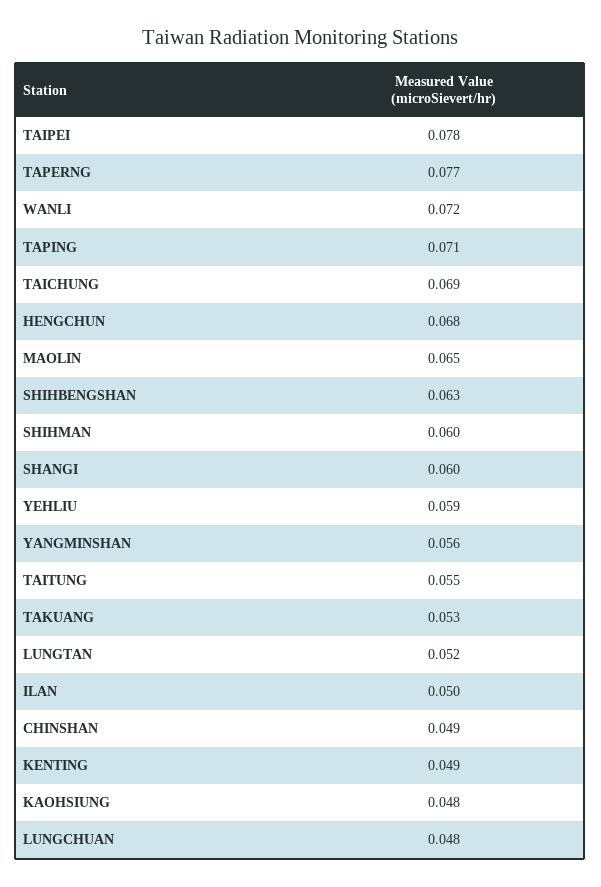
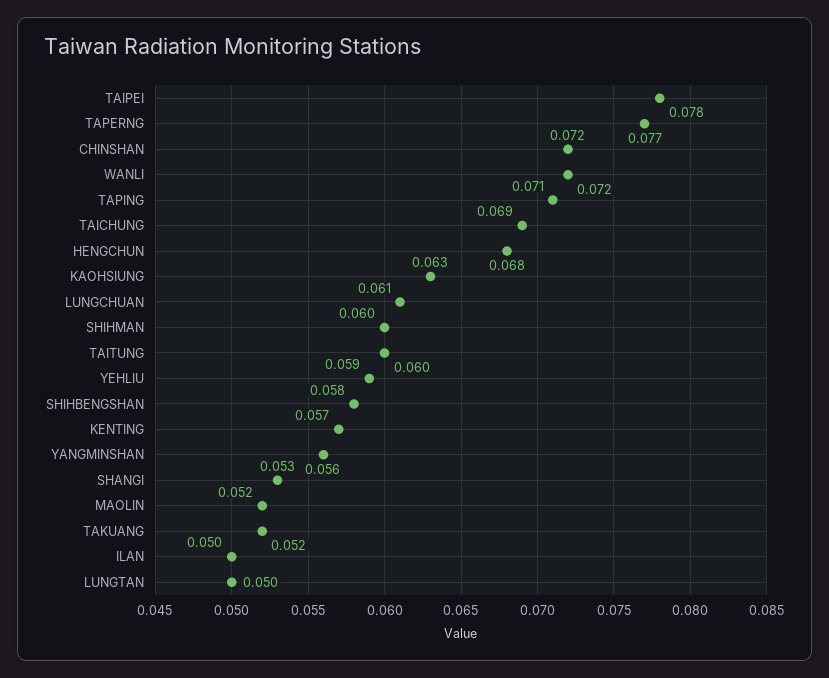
MAOLIN: 0.065 -> 0.052
SHIHBENGSHAN: 0.063 -> 0.058
SHANGI: 0.06 -> 0.053
TAITUNG: 0.055 -> 0.06
TAKUANG: 0.053 -> 0.052
LUNGTAN: 0.052 -> 0.05
CHINSHAN: 0.049 -> 0.072
KENTING: 0.049 -> 0.057
KAOHSIUNG: 0.048 -> 0.063
LUNGCHUAN: 0.048 -> 0.061

